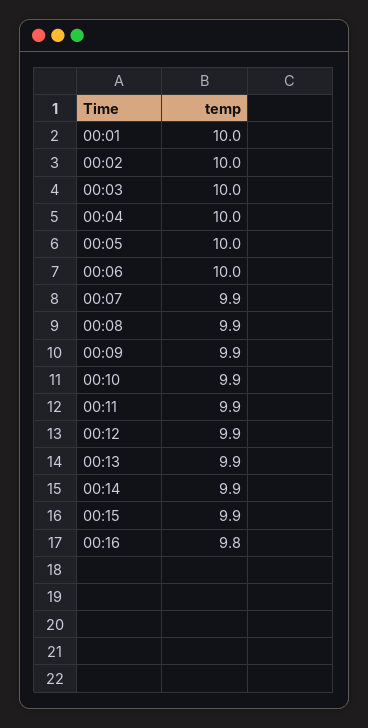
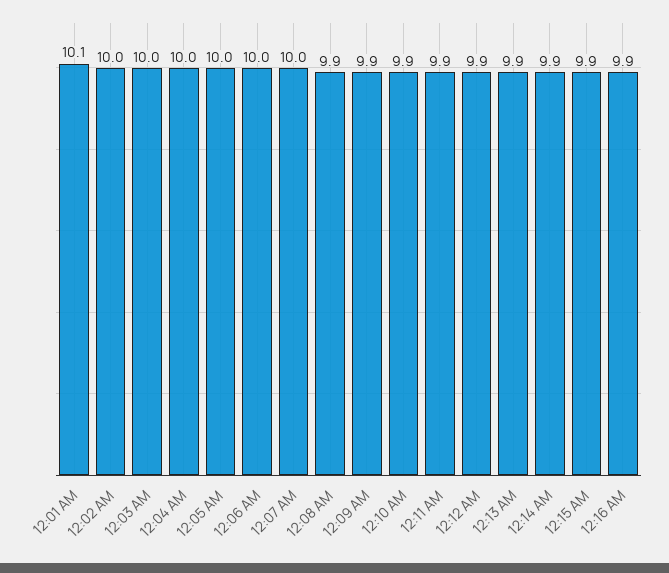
00:01: 10 -> 10.1
00:07: 9.9 -> 10
00:16: 9.8 -> 9.9

